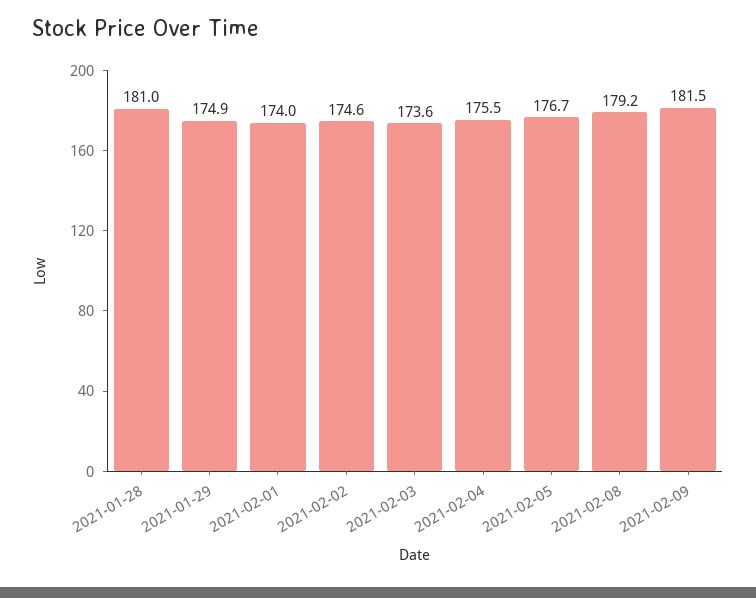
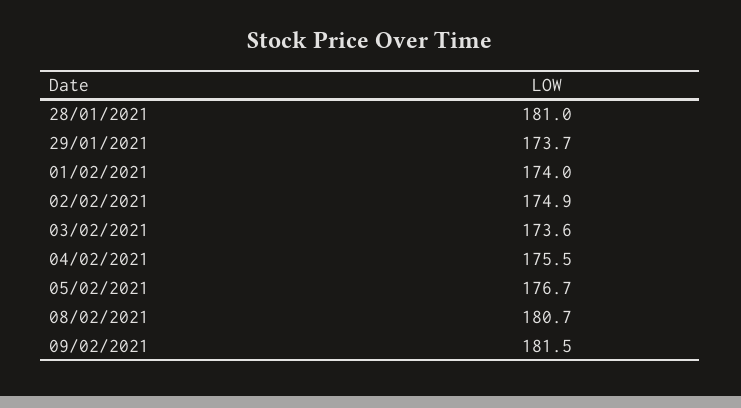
2021-01-29: 174.9 -> 173.7
2021-02-02: 174.6 -> 174.9
2021-02-08: 179.2 -> 180.7

